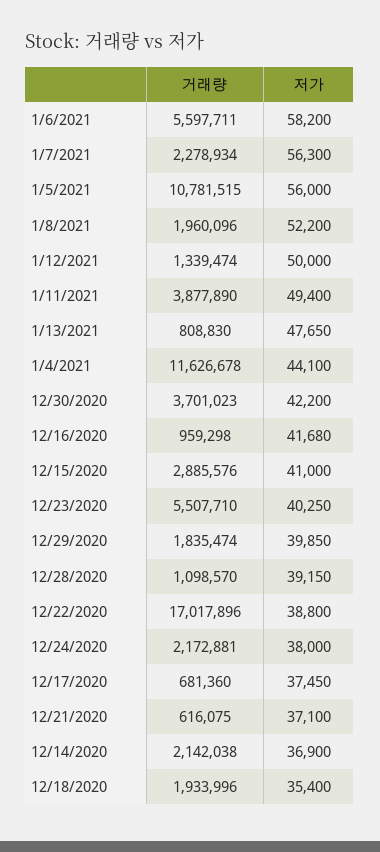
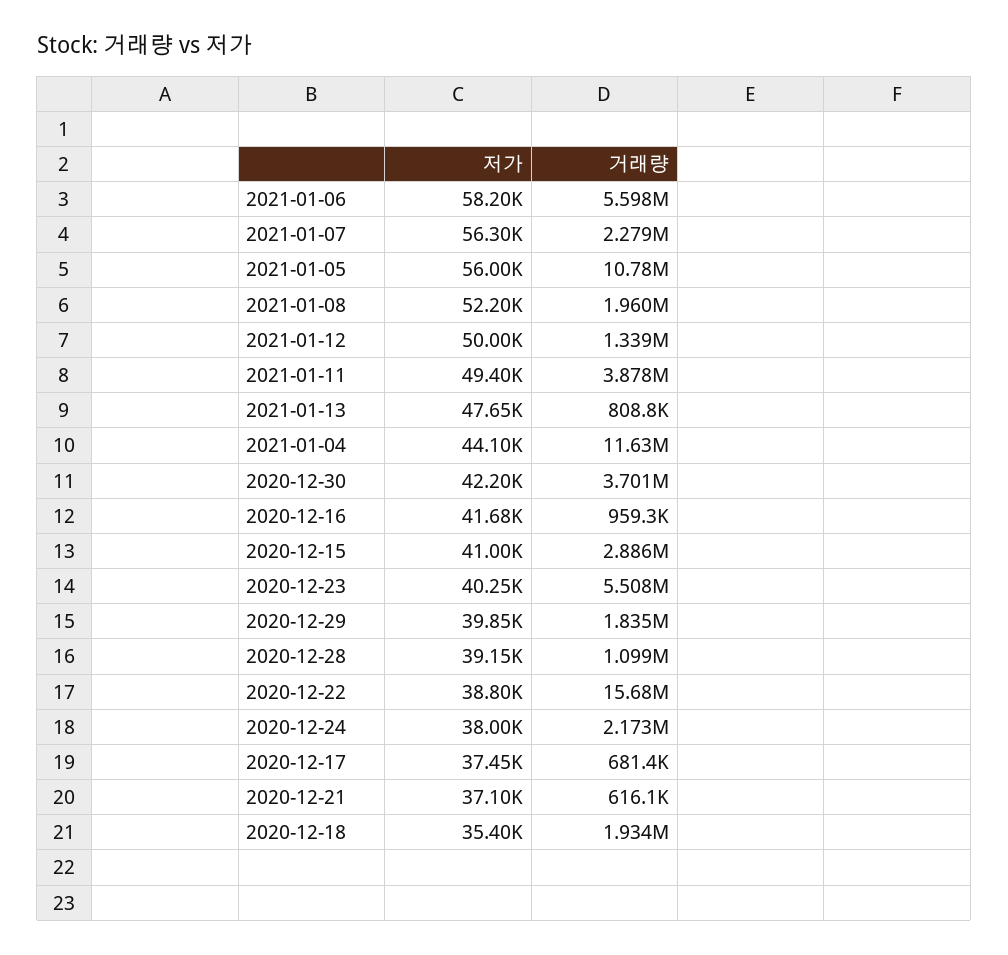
거래량, 12/22/2020: 17017896 -> 15680000
거래량, 12/14/2020: 2142038 -> none
저가, 12/14/2020: 36900 -> none

